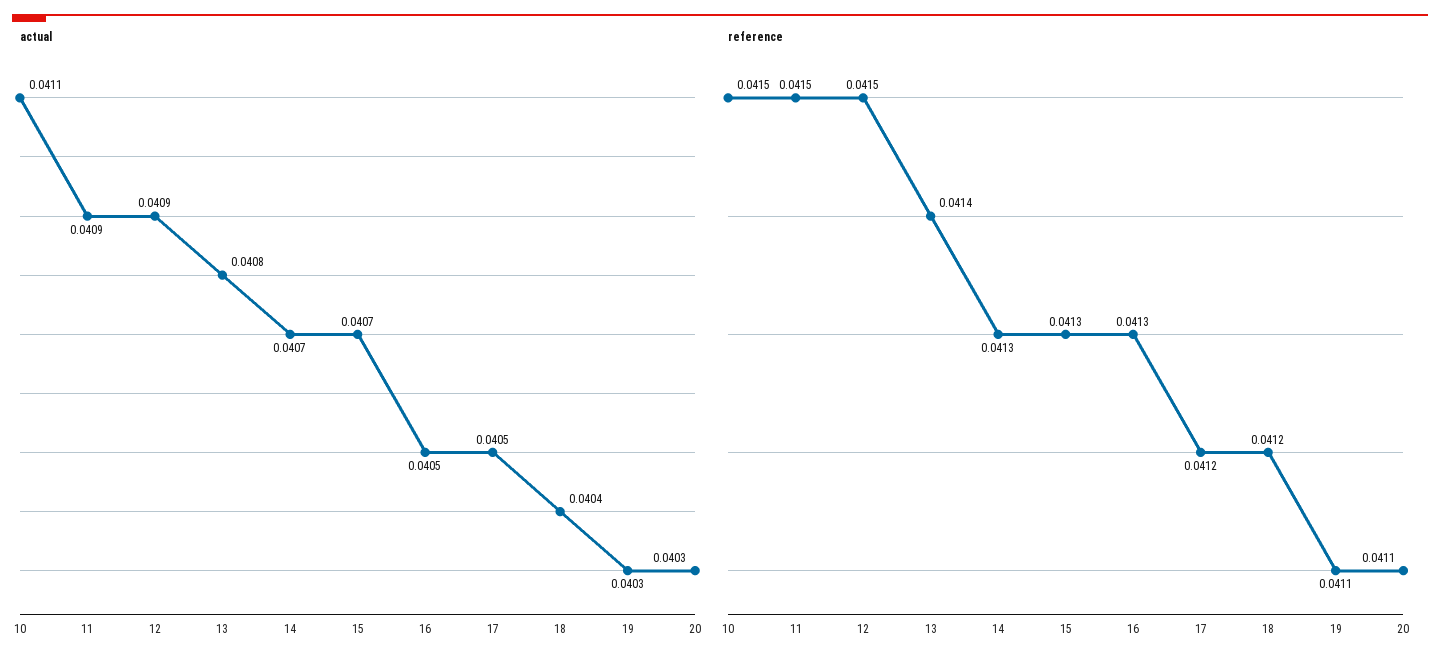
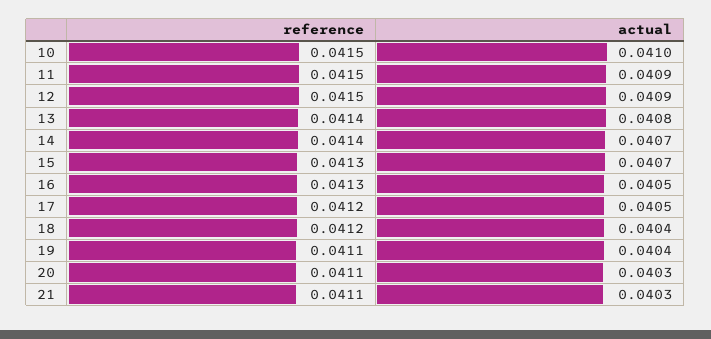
actual, 10: 0.0411 -> 0.041
actual, 19: 0.0403 -> 0.0404
reference, 14: 0.0413 -> 0.0414
reference, 21: none -> 0.0411
actual, 21: none -> 0.0403

